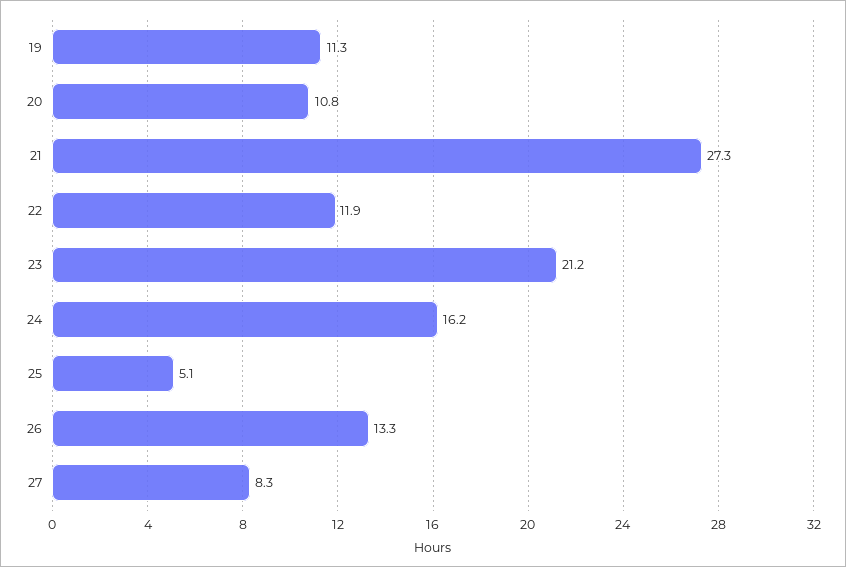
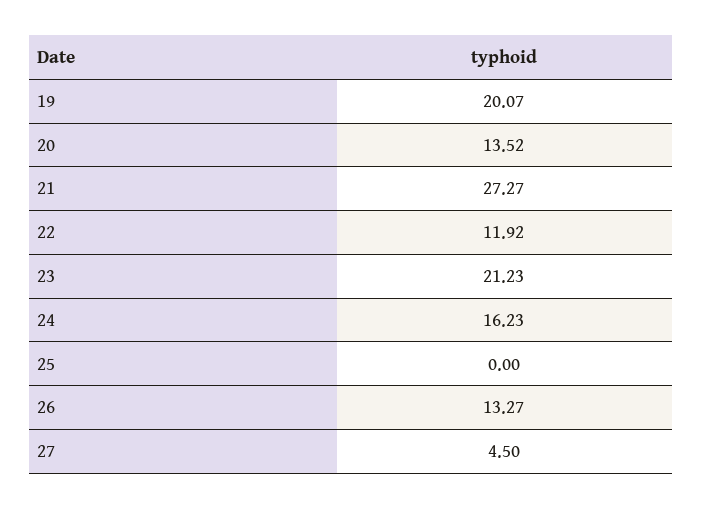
19: 11.3 -> 20.07
20: 10.8 -> 13.52
25: 5.1 -> 0
27: 8.3 -> 4.5

